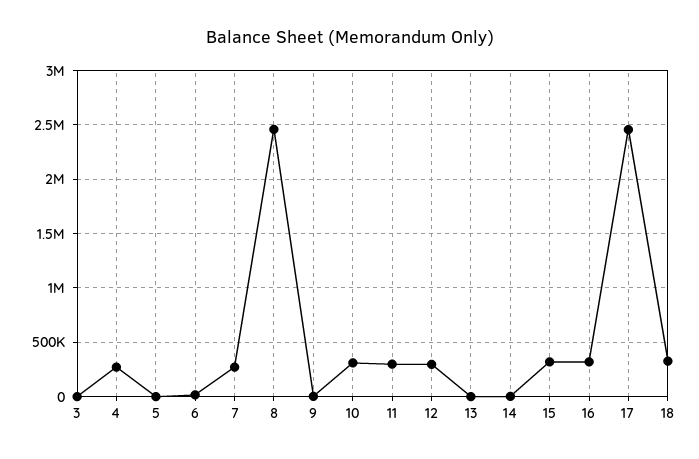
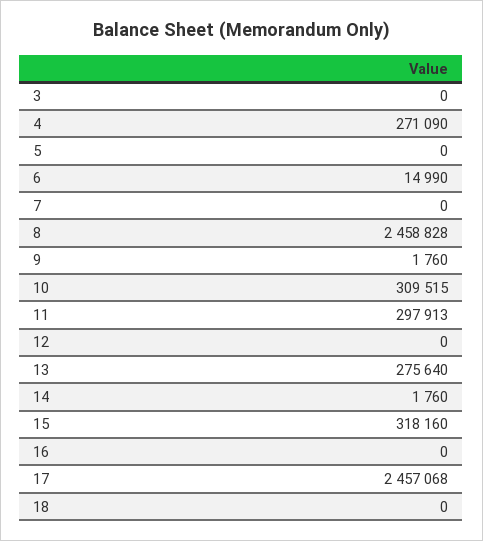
7: 300000 -> 0
12: 300000 -> 0
13: 0 -> 275640
16: 300000 -> 0
18: 300000 -> 0

